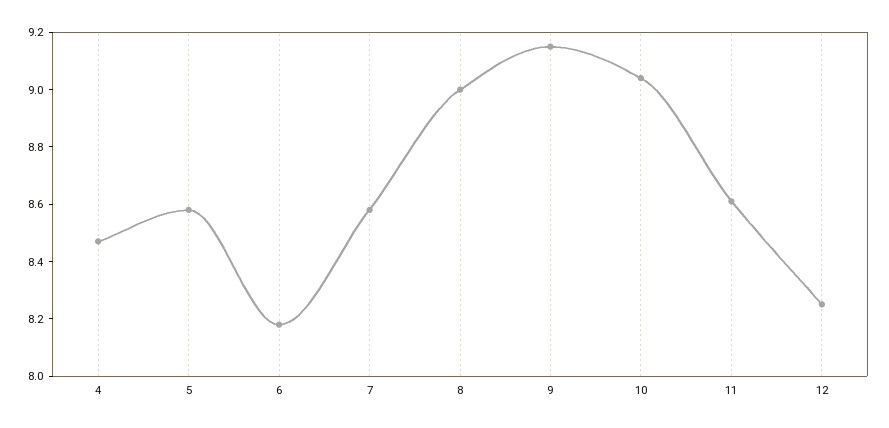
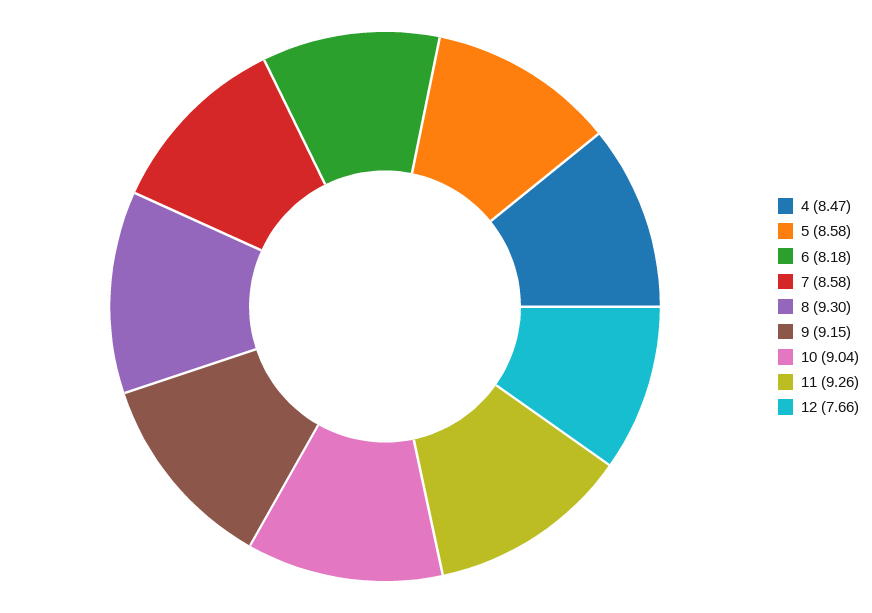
8: 9 -> 9.3
11: 8.6 -> 9.26
12: 8.25 -> 7.66

